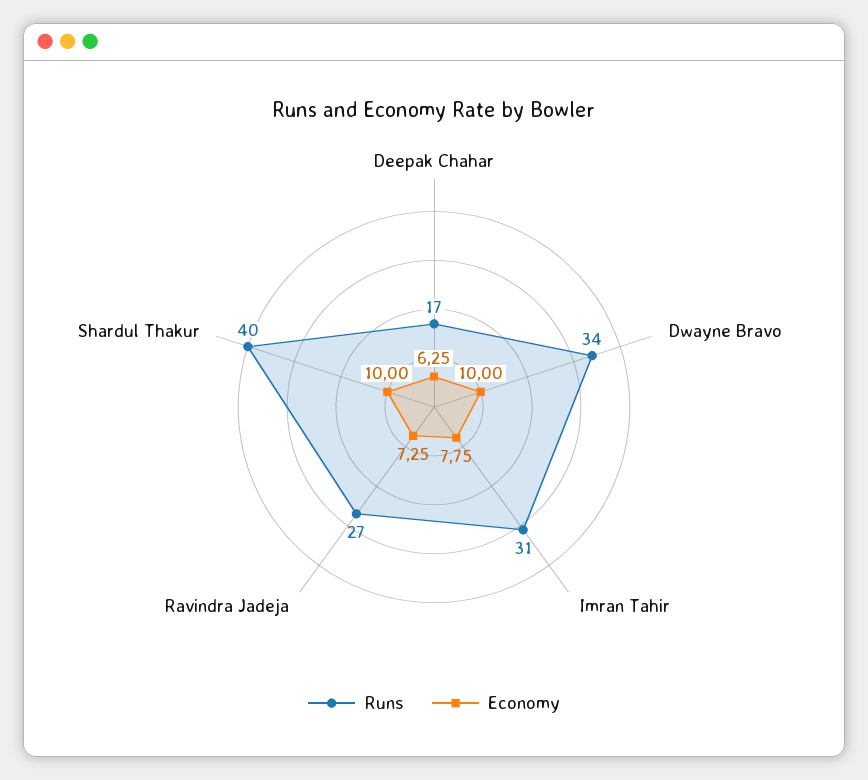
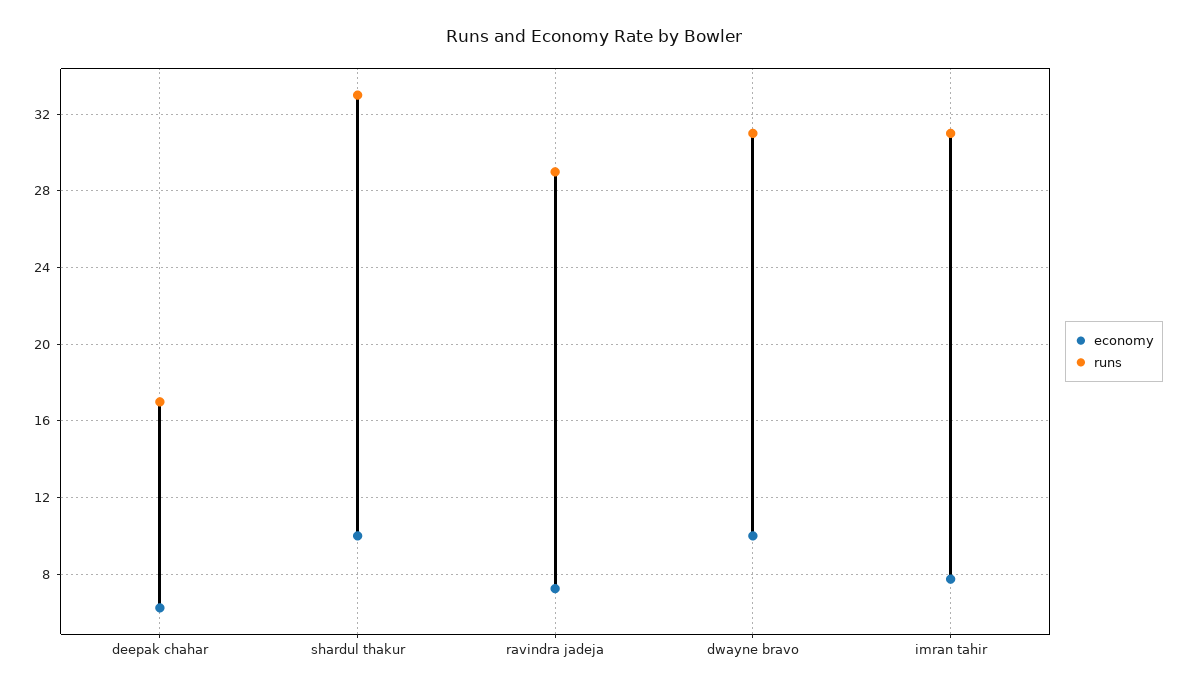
Runs, Dwayne Bravo: 34 -> 31
Runs, Ravindra Jadeja: 27 -> 29
Runs, Shardul Thakur: 40 -> 33

